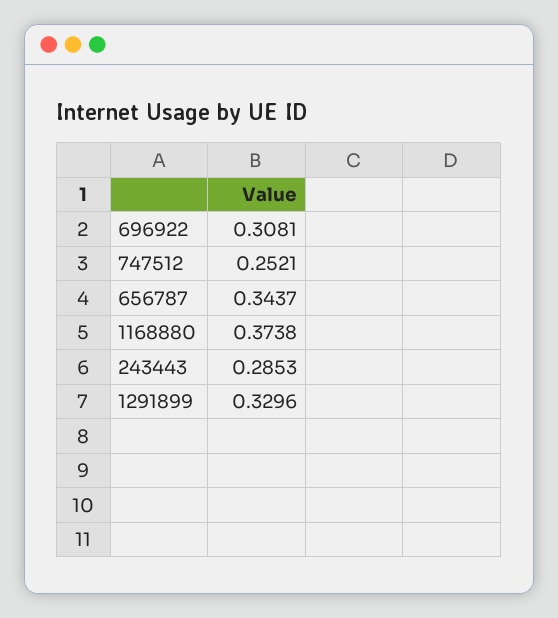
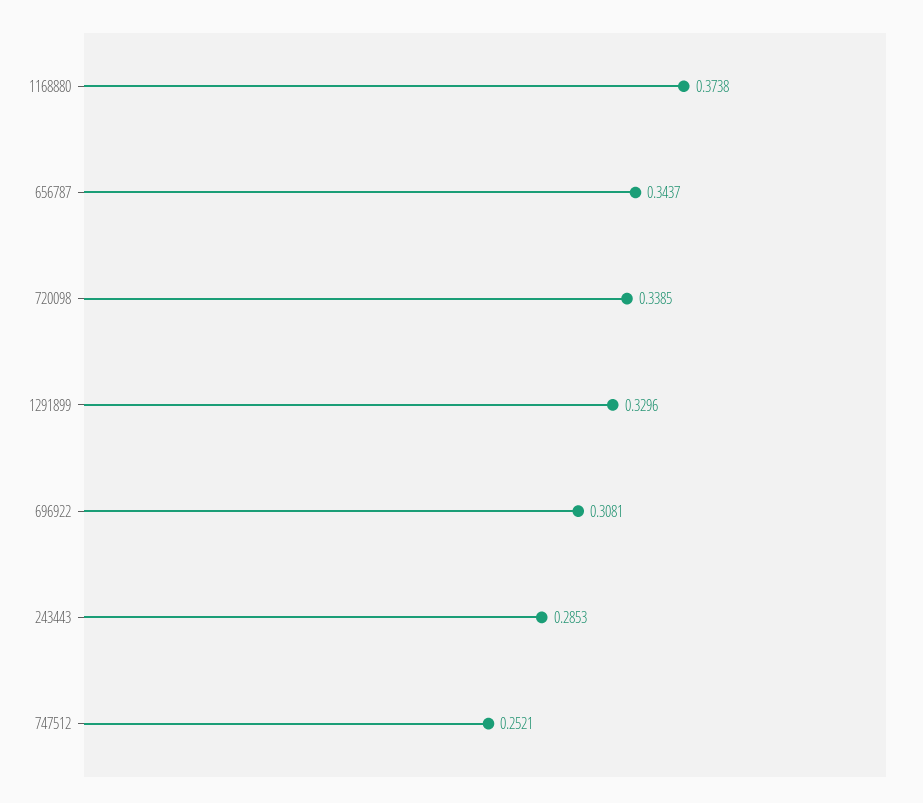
720098: none -> 0.3385

